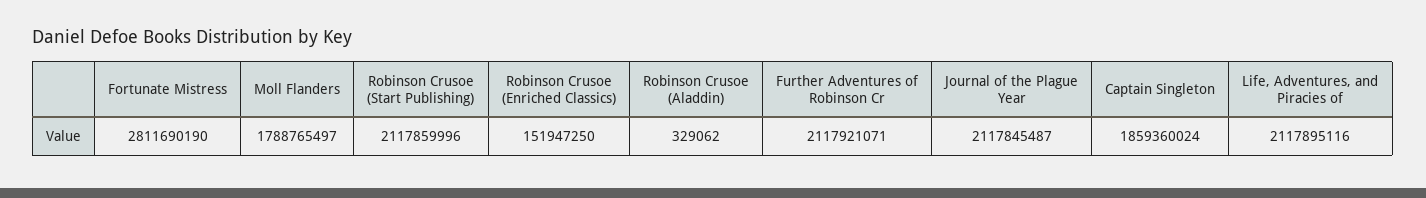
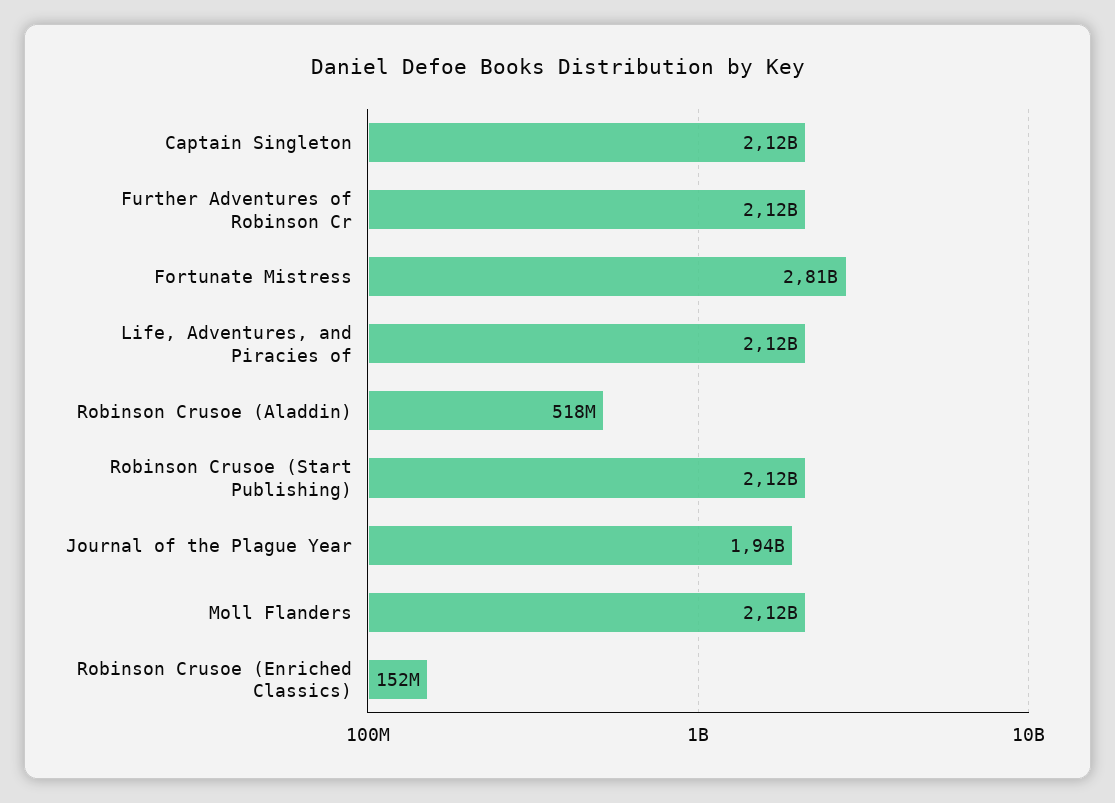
Moll Flanders: 1788765497 -> 2120000000
Robinson Crusoe (Aladdin): 329062 -> 518000000
Journal of the Plague Year: 2117845487 -> 1940000000
Captain Singleton: 1859360024 -> 2120000000

